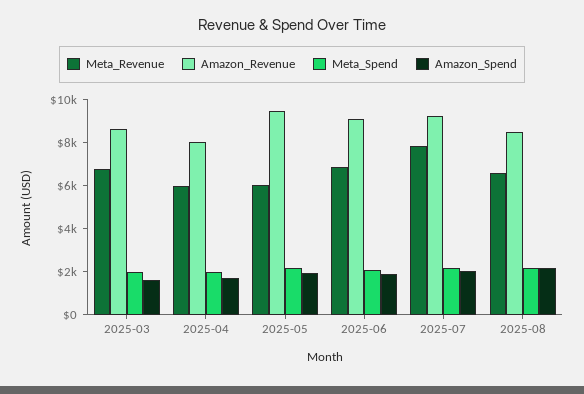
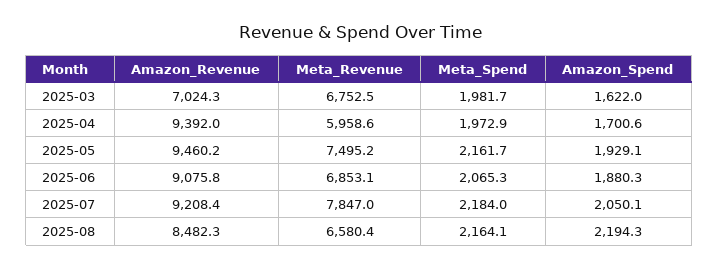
Amazon_Revenue, 2025-03: 8500 -> 7024.3
Amazon_Revenue, 2025-04: 8000 -> 9392
Meta_Revenue, 2025-05: 6000 -> 7495.2

